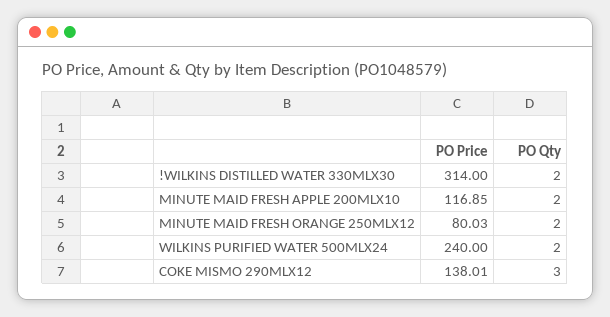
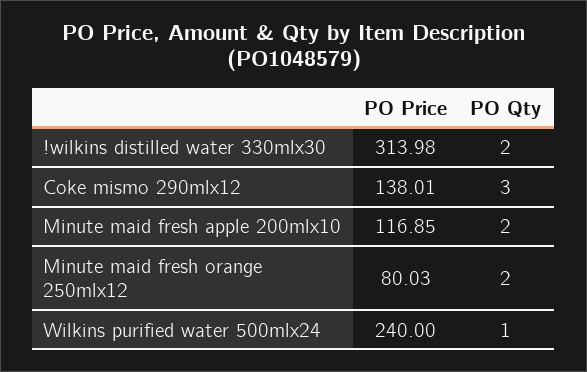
PO Price, !WILKINS DISTILLED WATER 330MLX30: 314 -> 313.98
PO Qty, WILKINS PURIFIED WATER 500MLX24: 2 -> 1

